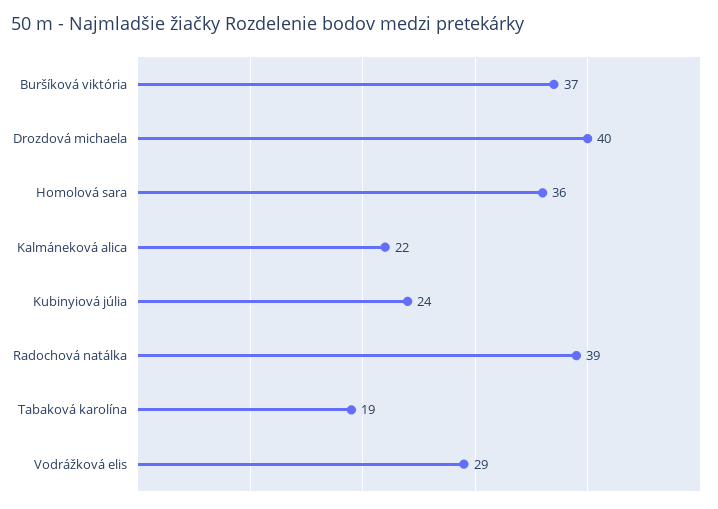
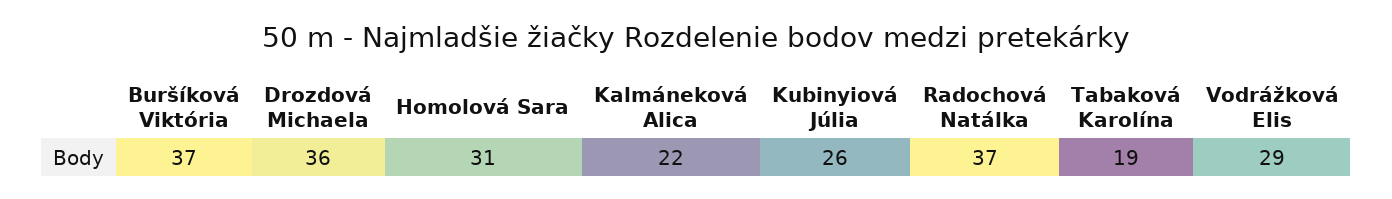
Drozdová michaela: 40 -> 36
Homolová sara: 36 -> 31
Kubinyiová júlia: 24 -> 26
Radochová natálka: 39 -> 37

